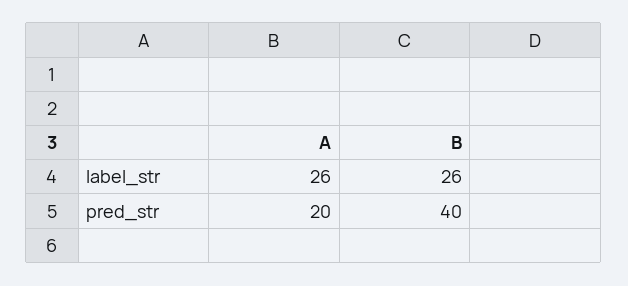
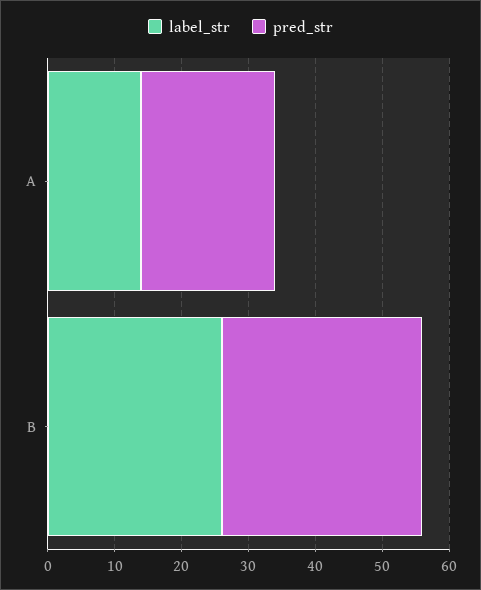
label_str, A: 26 -> 15
pred_str, B: 40 -> 30

